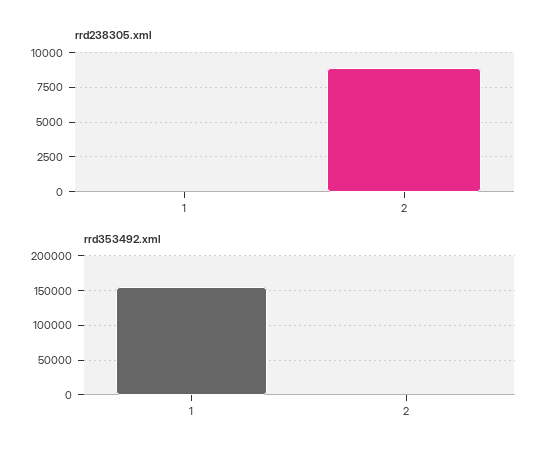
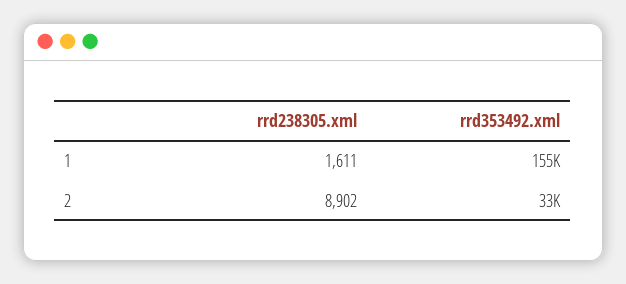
rrd238305.xml, 1: 0 -> 1611
rrd353492.xml, 2: 0 -> 33000

